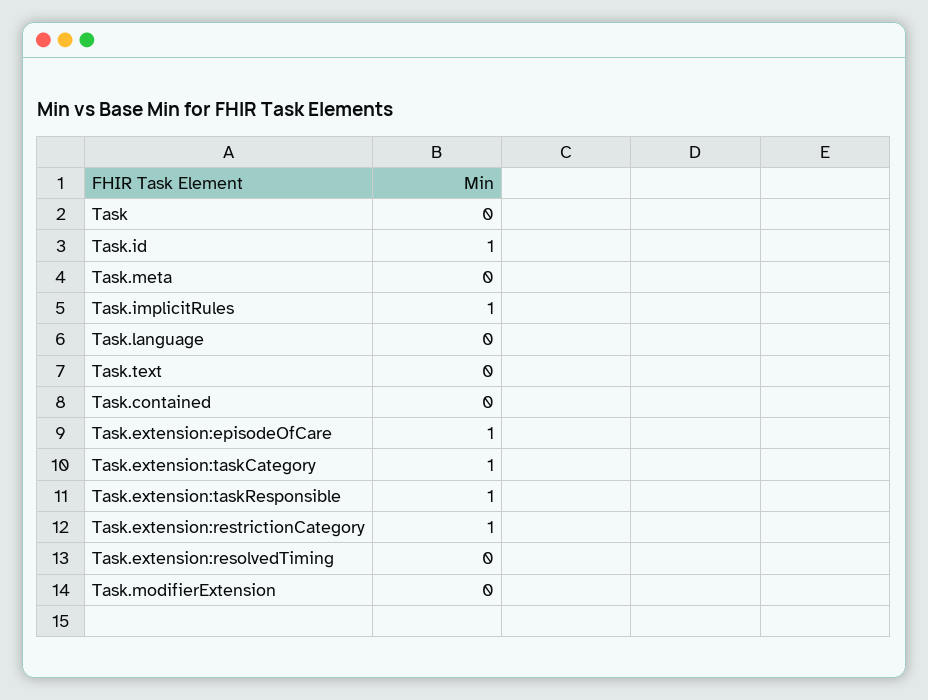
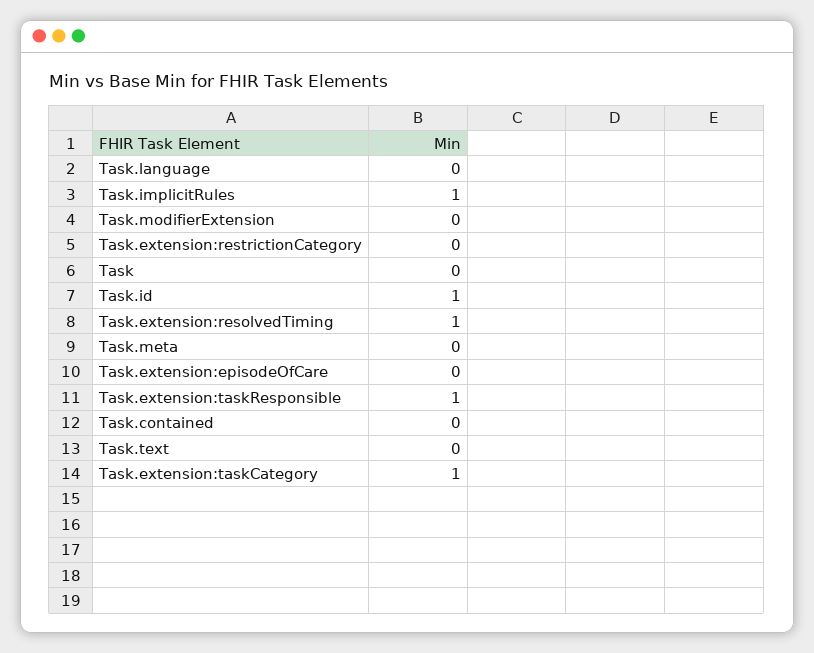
Task.extension:episodeOfCare: 1 -> 0
Task.extension:restrictionCategory: 1 -> 0
Task.extension:resolvedTiming: 0 -> 1

